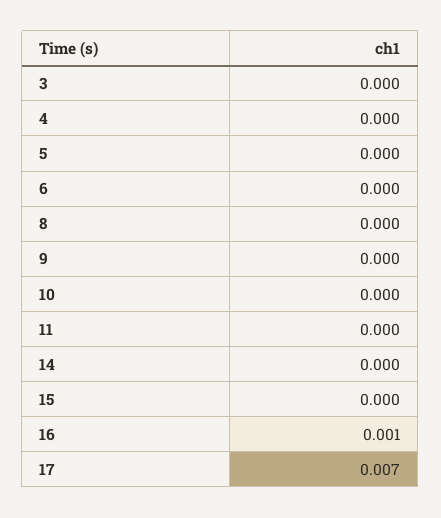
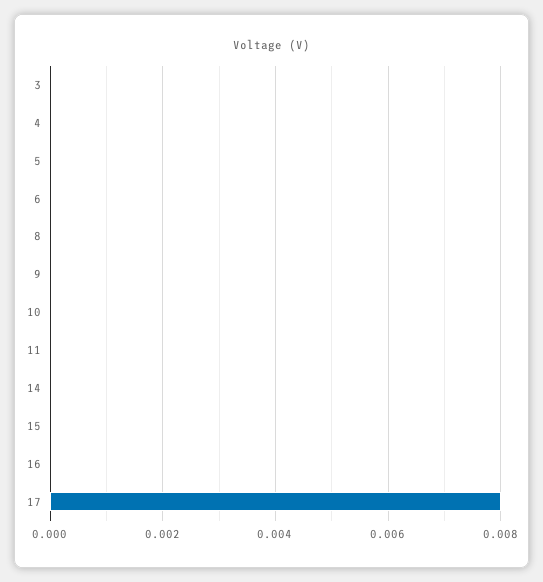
16: 0.001 -> 0
17: 0.007 -> 0.008

